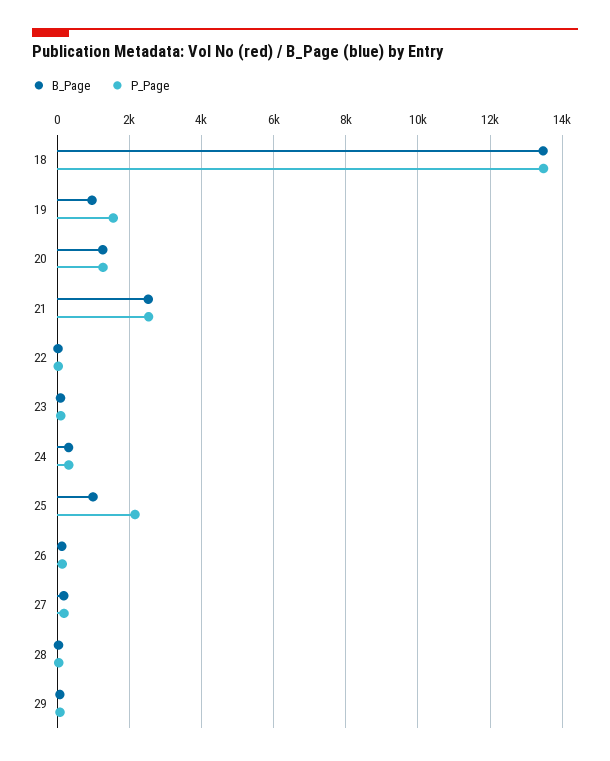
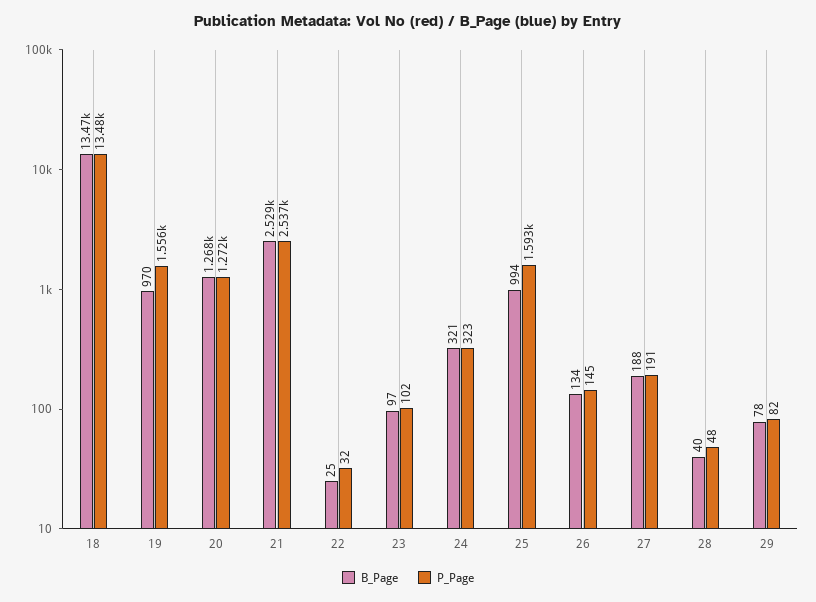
P_Page, 25: 2200 -> 1593

